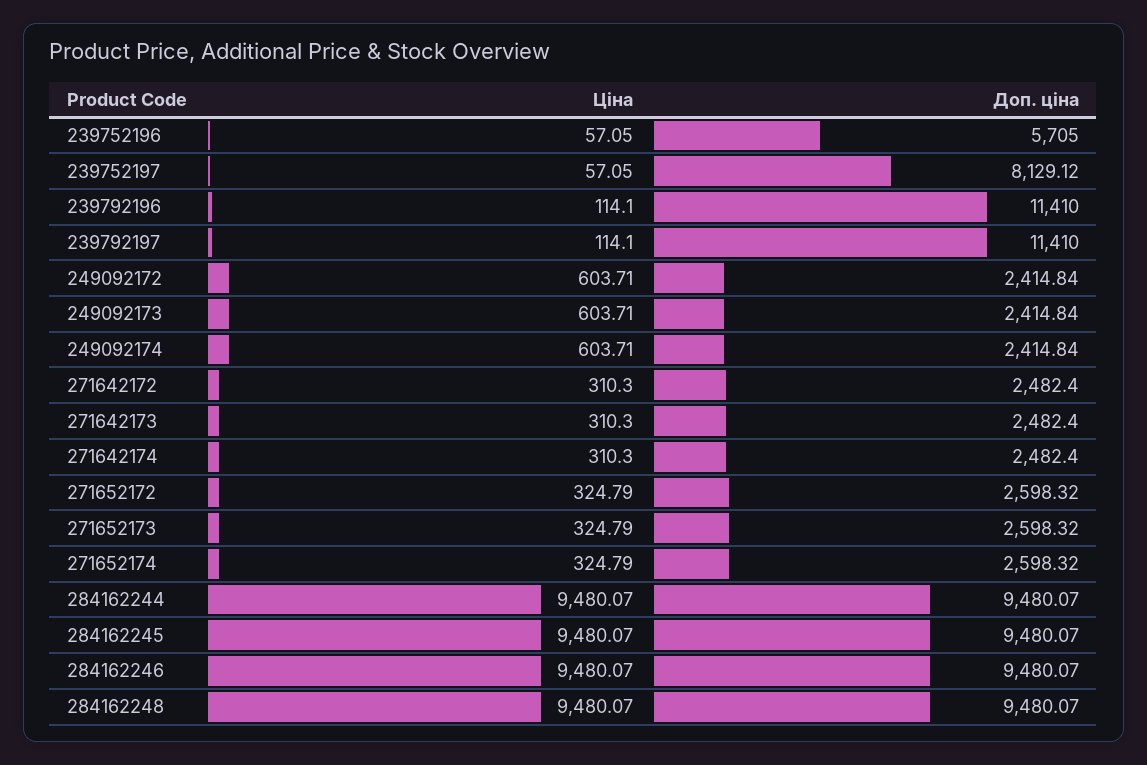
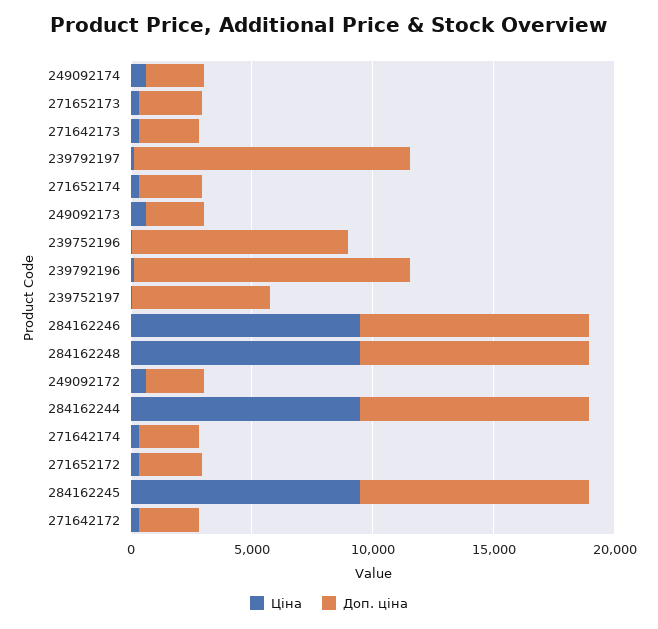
Доп. ціна, 239752196: 5705 -> 9000
Доп. ціна, 239752197: 8129.12 -> 6000

